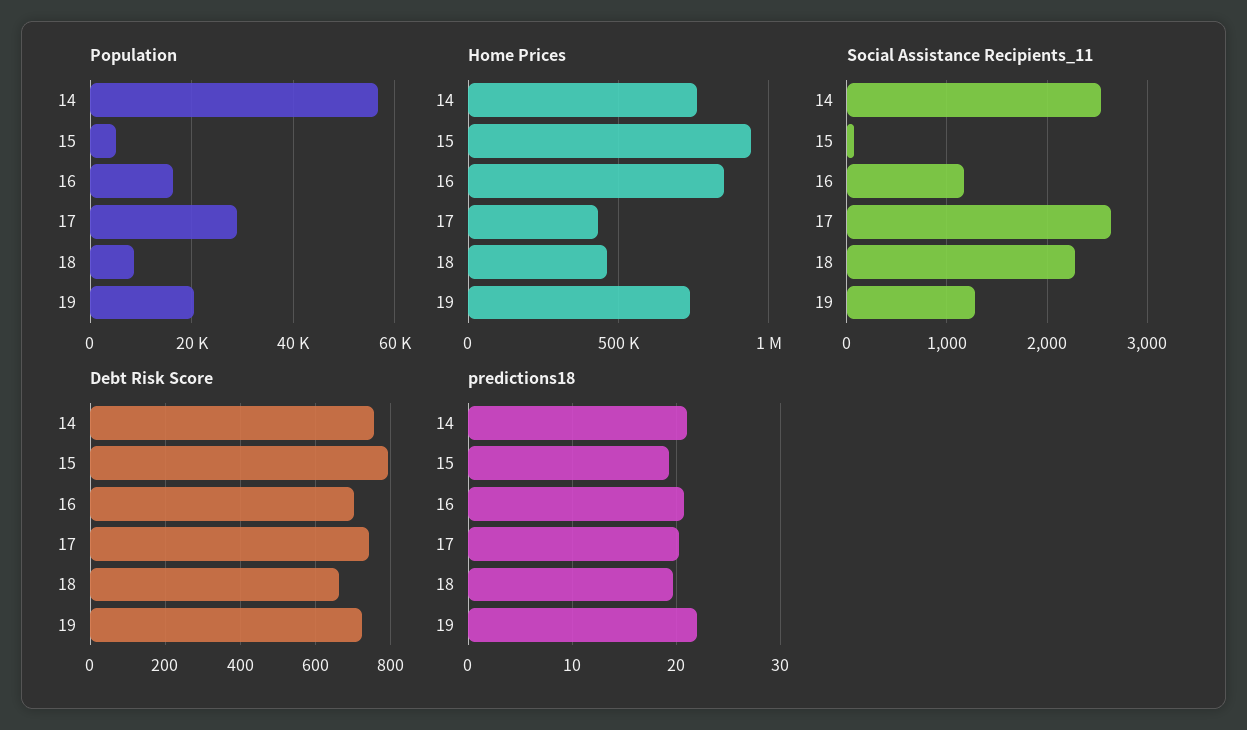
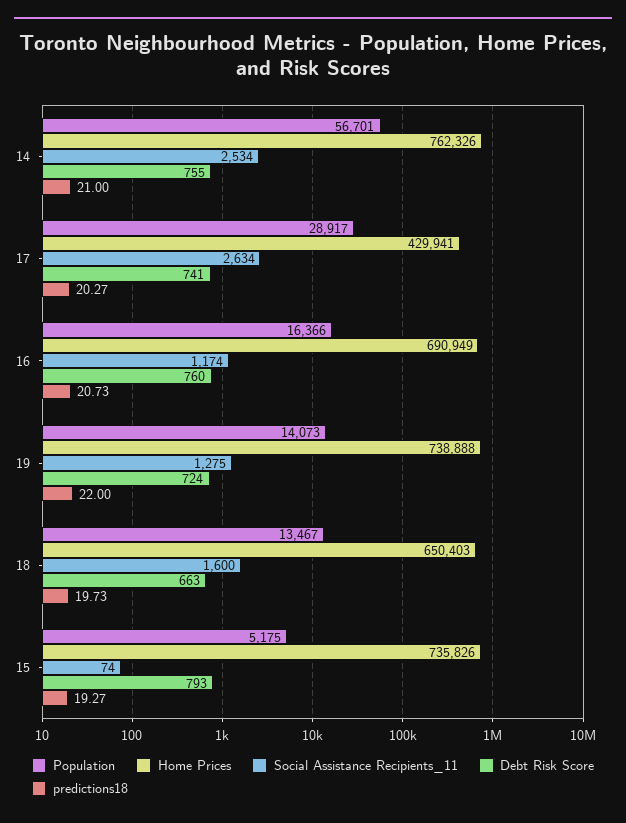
Population, 18: 8000 -> 13467
Population, 19: 20000 -> 14073
Home Prices, 15: 950000 -> 735826
Home Prices, 16: 850000 -> 690949
Home Prices, 18: 450000 -> 650403
Social Assistance Recipients_11, 18: 2300 -> 1600
Debt Risk Score, 16: 700 -> 760

